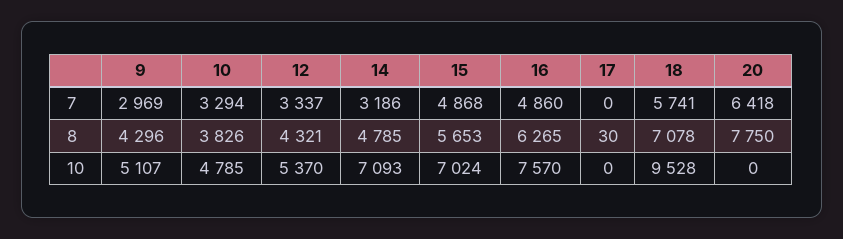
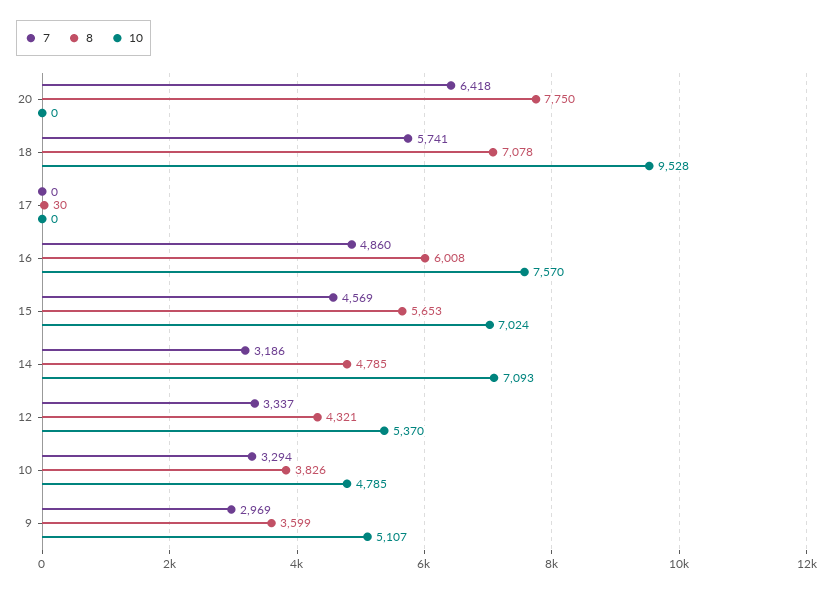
7, 15: 4868 -> 4569
8, 9: 4296 -> 3599
8, 16: 6265 -> 6008

